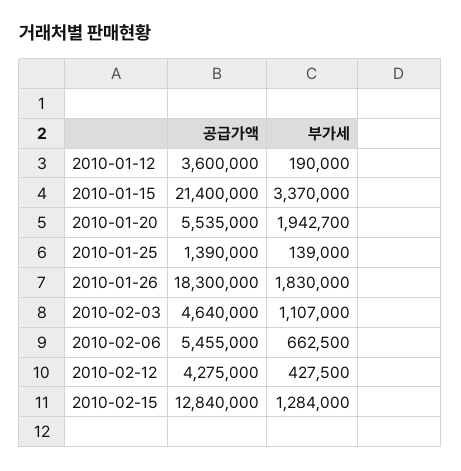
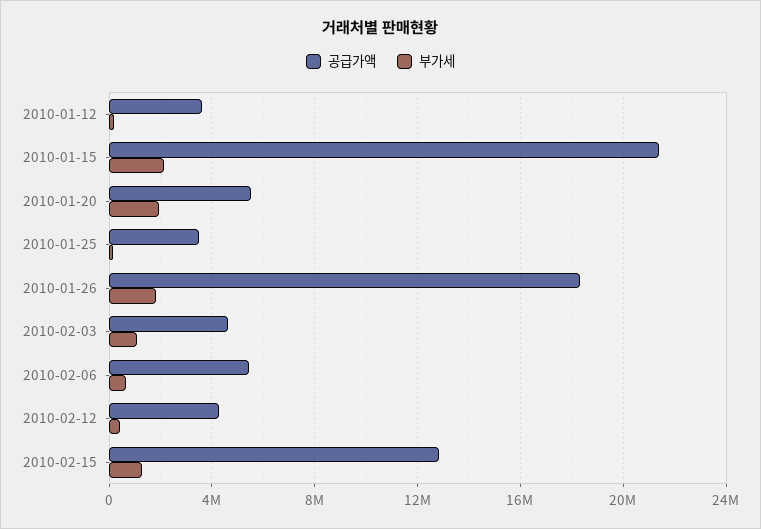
부가세, 2010-01-15: 3370000 -> 2000000
공급가액, 2010-01-25: 1390000 -> 3500000

